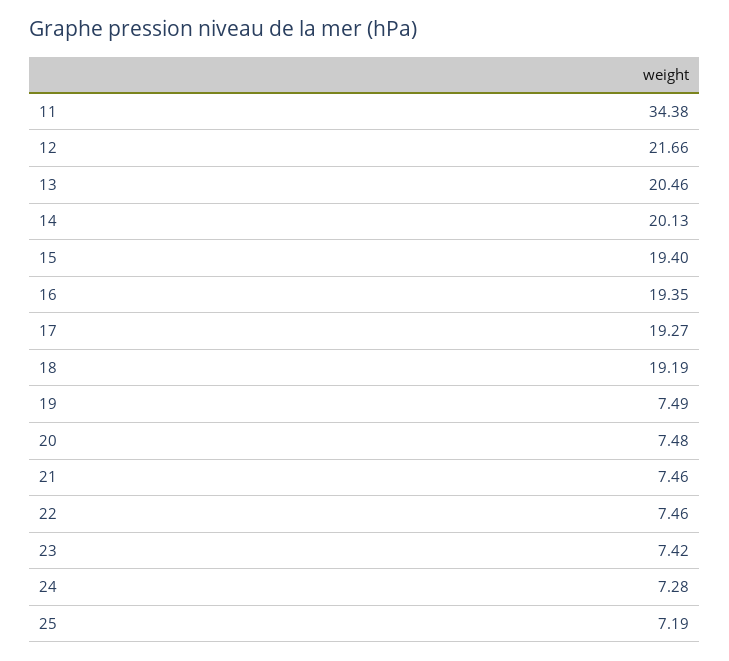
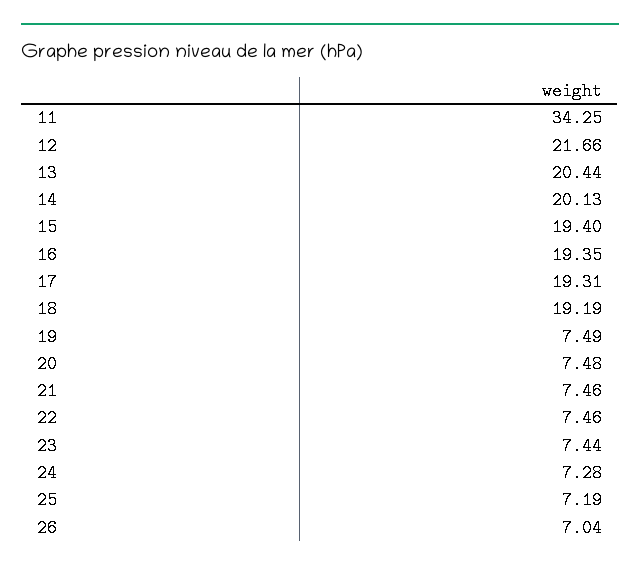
11: 34.38 -> 34.25
13: 20.46 -> 20.44
17: 19.27 -> 19.31
23: 7.42 -> 7.44
26: none -> 7.04

